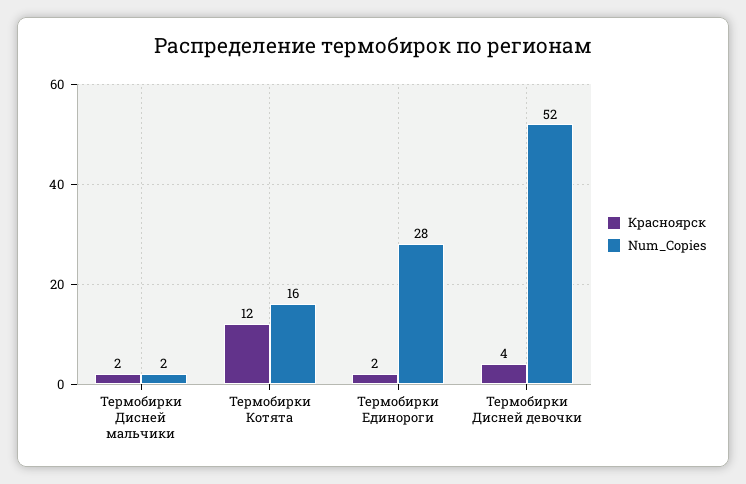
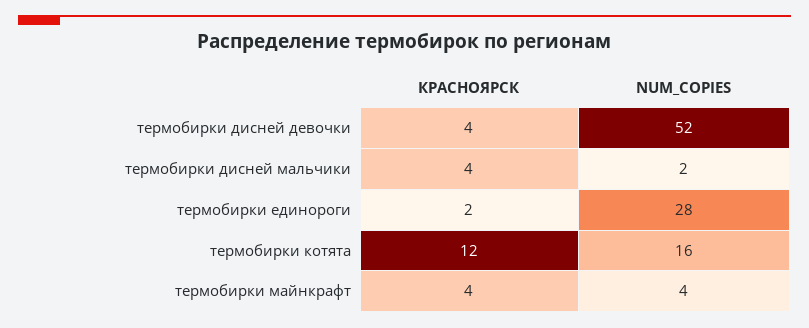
Красноярск, Термобирки Дисней мальчики: 2 -> 4
Красноярск, термобирки майнкрафт: none -> 4
Num_Copies, термобирки майнкрафт: none -> 4

